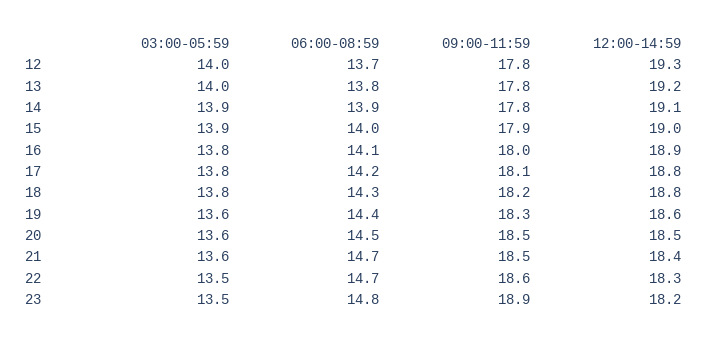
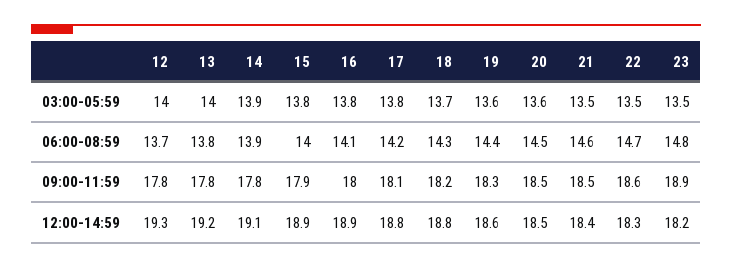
03:00-05:59, 15: 13.9 -> 13.8
12:00-14:59, 15: 19 -> 18.9
03:00-05:59, 18: 13.8 -> 13.7
03:00-05:59, 21: 13.6 -> 13.5
06:00-08:59, 21: 14.7 -> 14.6

